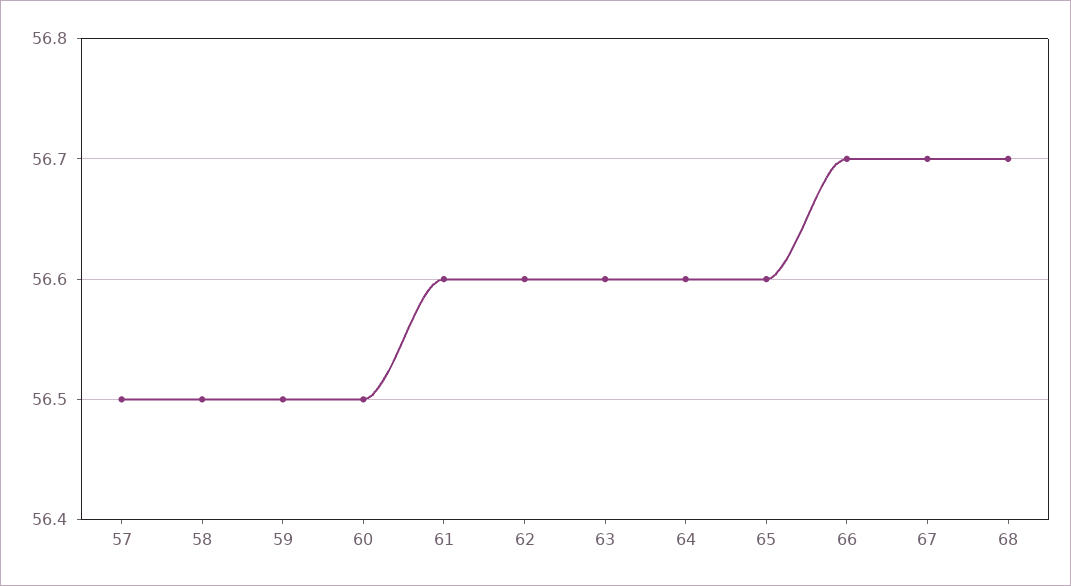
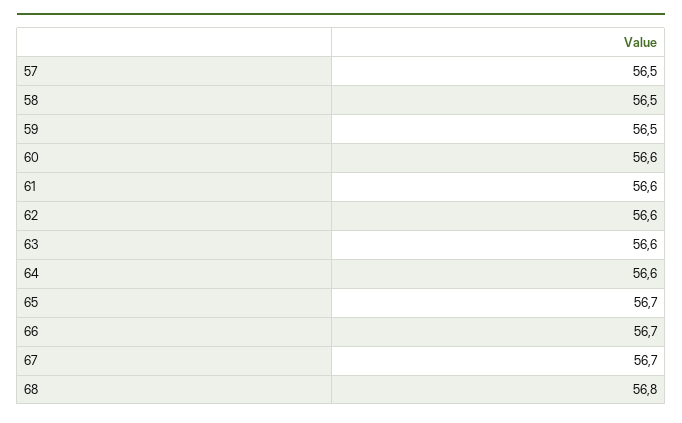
60: 56.5 -> 56.6
65: 56.6 -> 56.7
68: 56.7 -> 56.8

